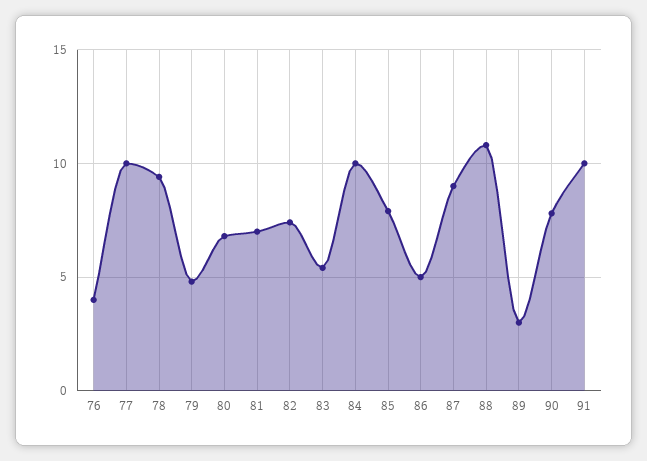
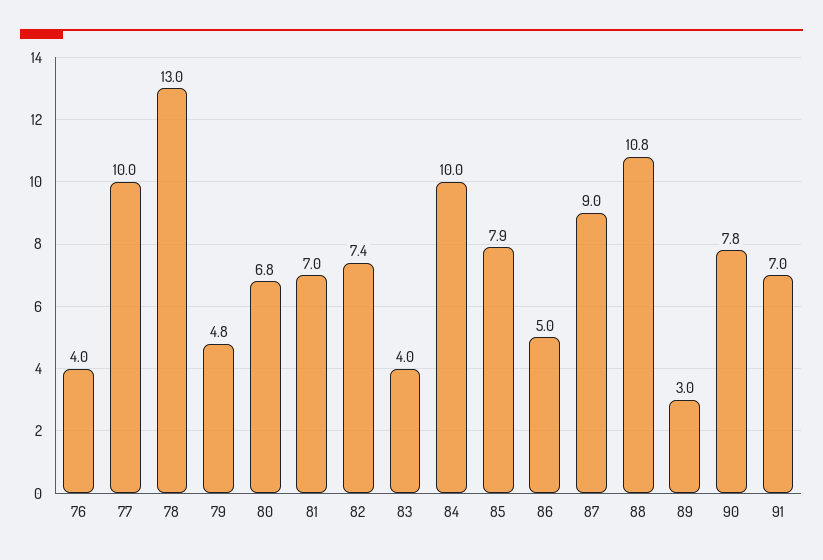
78: 9.5 -> 13
83: 5.5 -> 4
91: 10 -> 7

